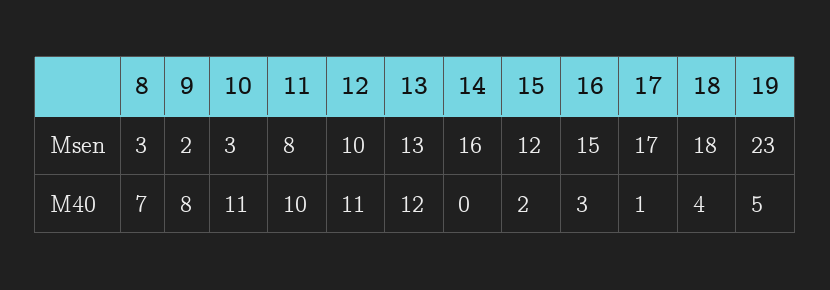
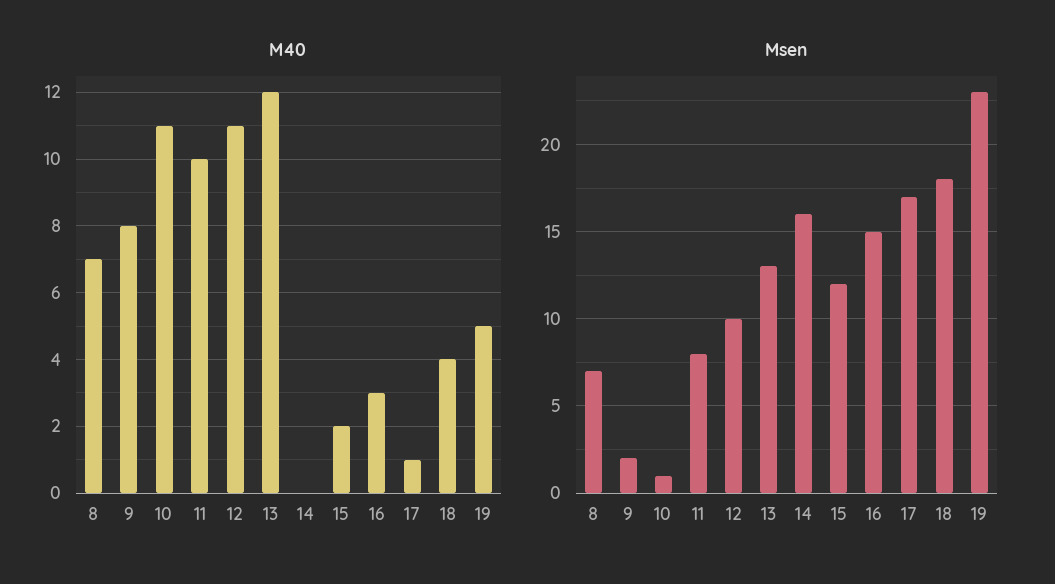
Msen, 8: 3 -> 7
Msen, 10: 3 -> 1

